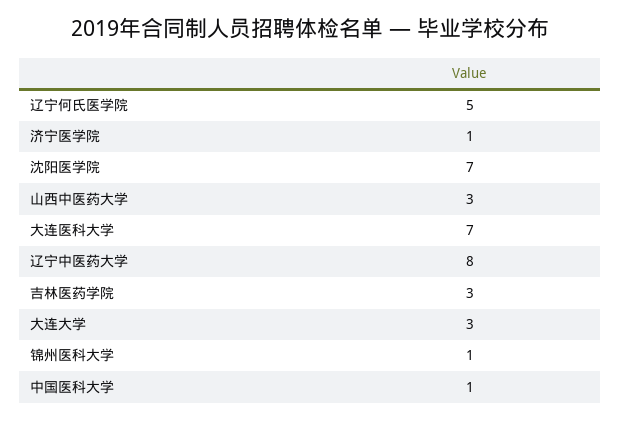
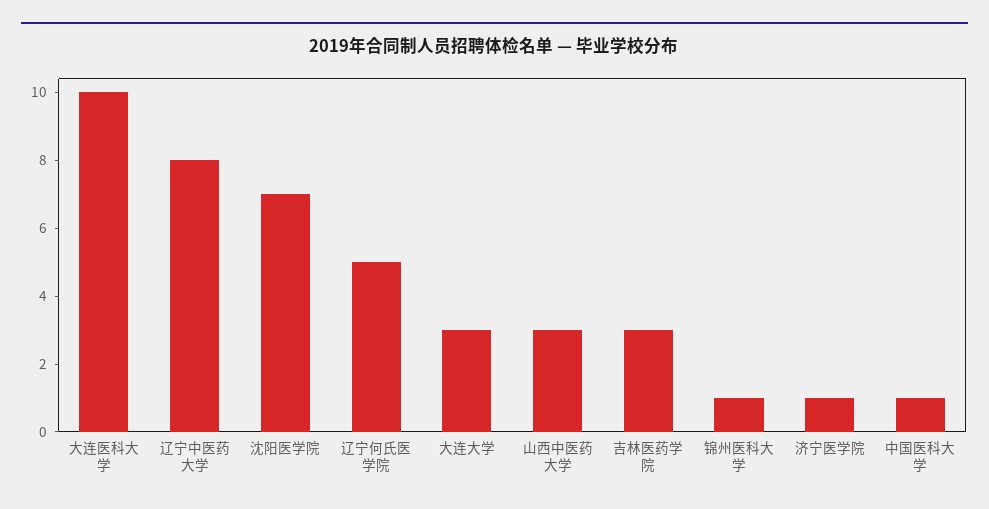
大连医科大学: 7 -> 10

